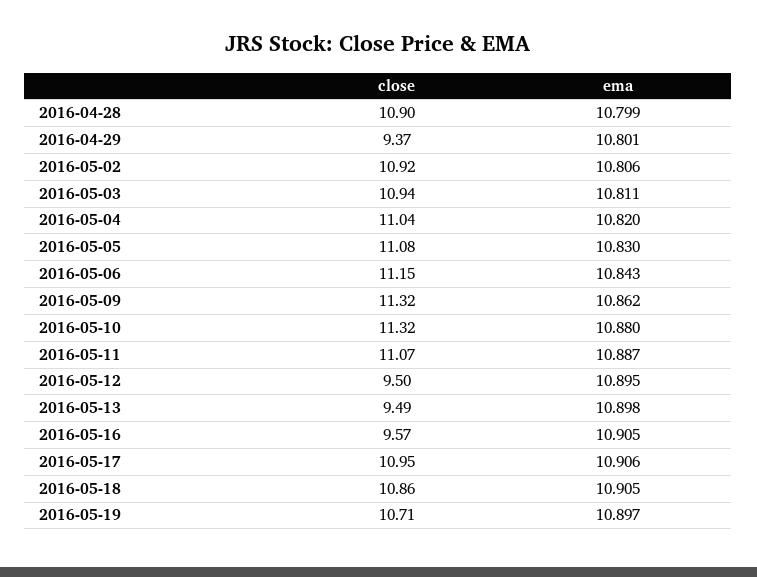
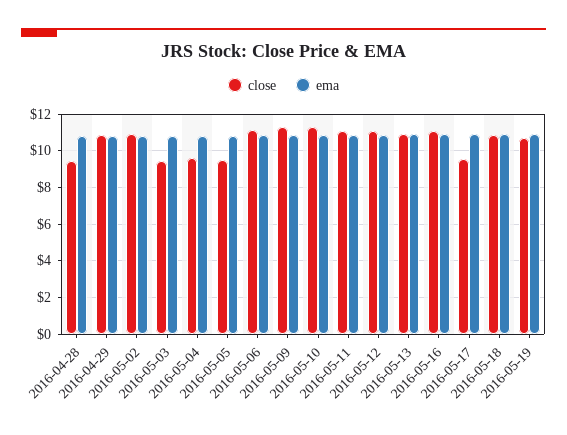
close, 2016-04-28: 10.9 -> 9.5
close, 2016-04-29: 9.37 -> 11
close, 2016-05-03: 10.94 -> 9.5
close, 2016-05-04: 11.04 -> 9.5
close, 2016-05-05: 11.08 -> 9.5
close, 2016-05-12: 9.5 -> 11
close, 2016-05-13: 9.49 -> 11
close, 2016-05-16: 9.57 -> 11
close, 2016-05-17: 10.95 -> 9.5

